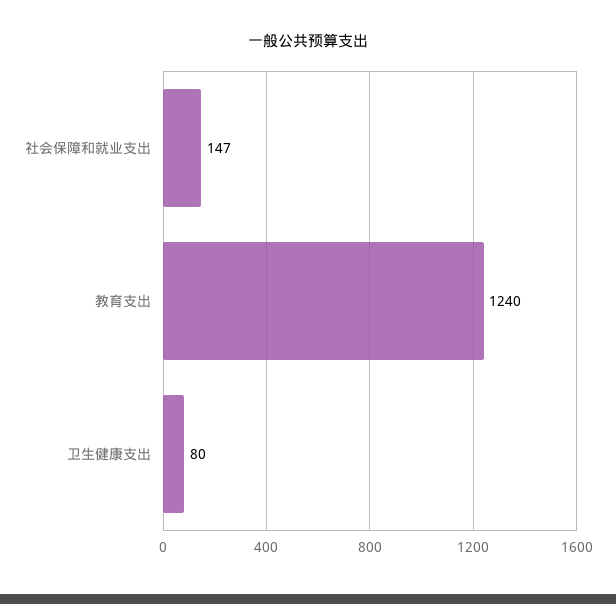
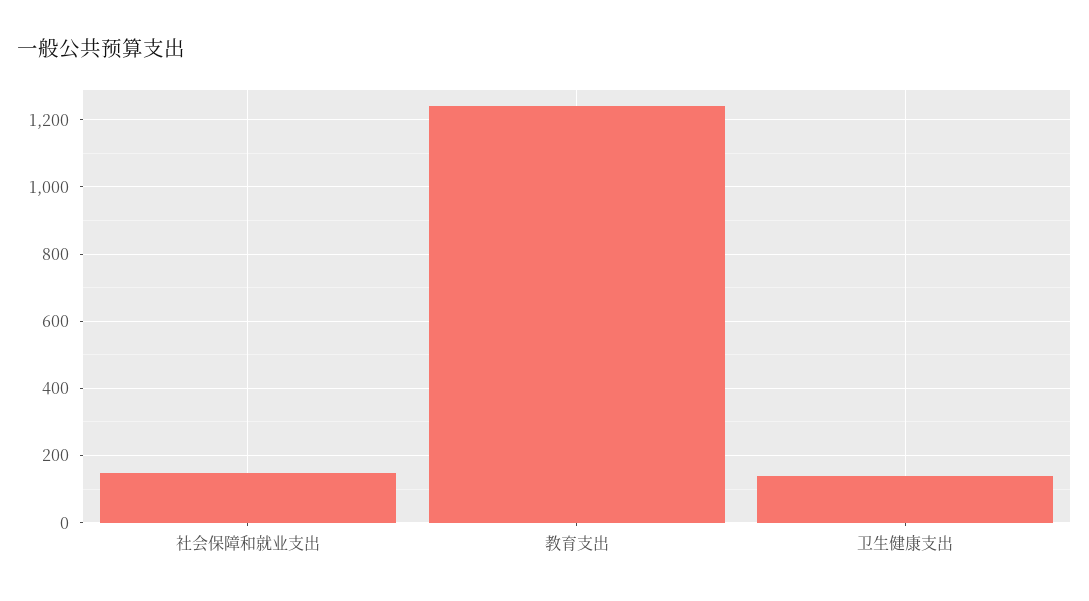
卫生健康支出: 80 -> 140

